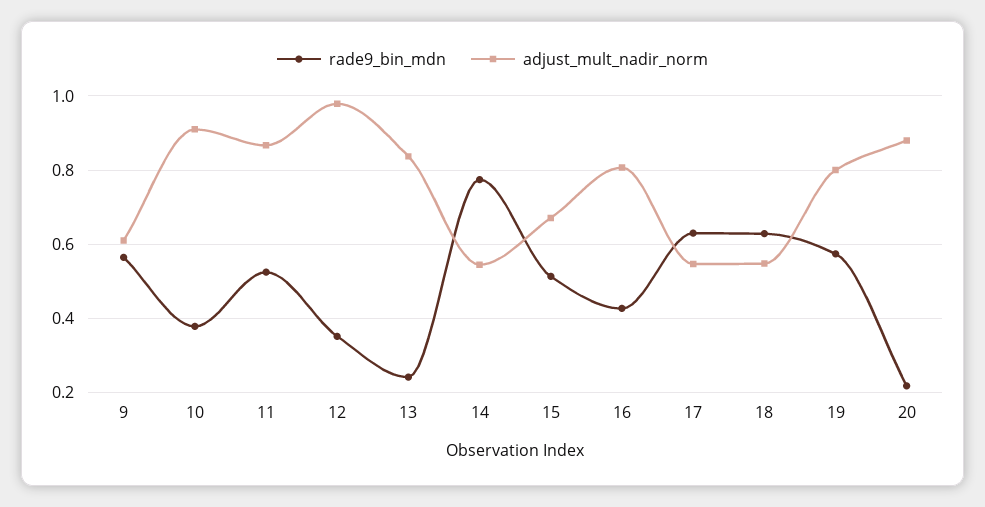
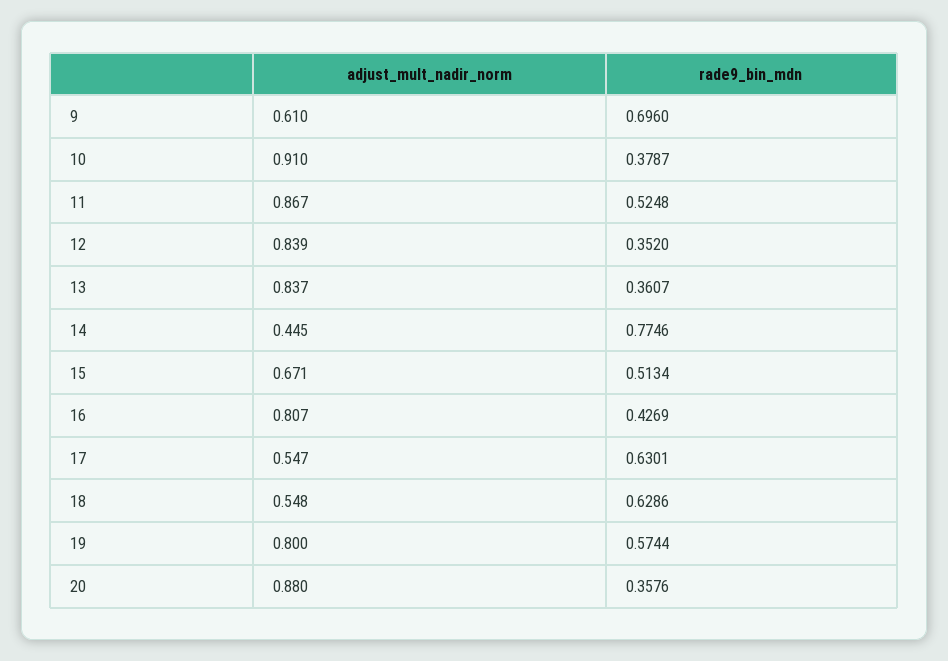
rade9_bin_mdn, 9: 0.56 -> 0.696
adjust_mult_nadir_norm, 12: 0.98 -> 0.839
rade9_bin_mdn, 13: 0.24 -> 0.3607
adjust_mult_nadir_norm, 14: 0.54 -> 0.445
rade9_bin_mdn, 20: 0.22 -> 0.3576

